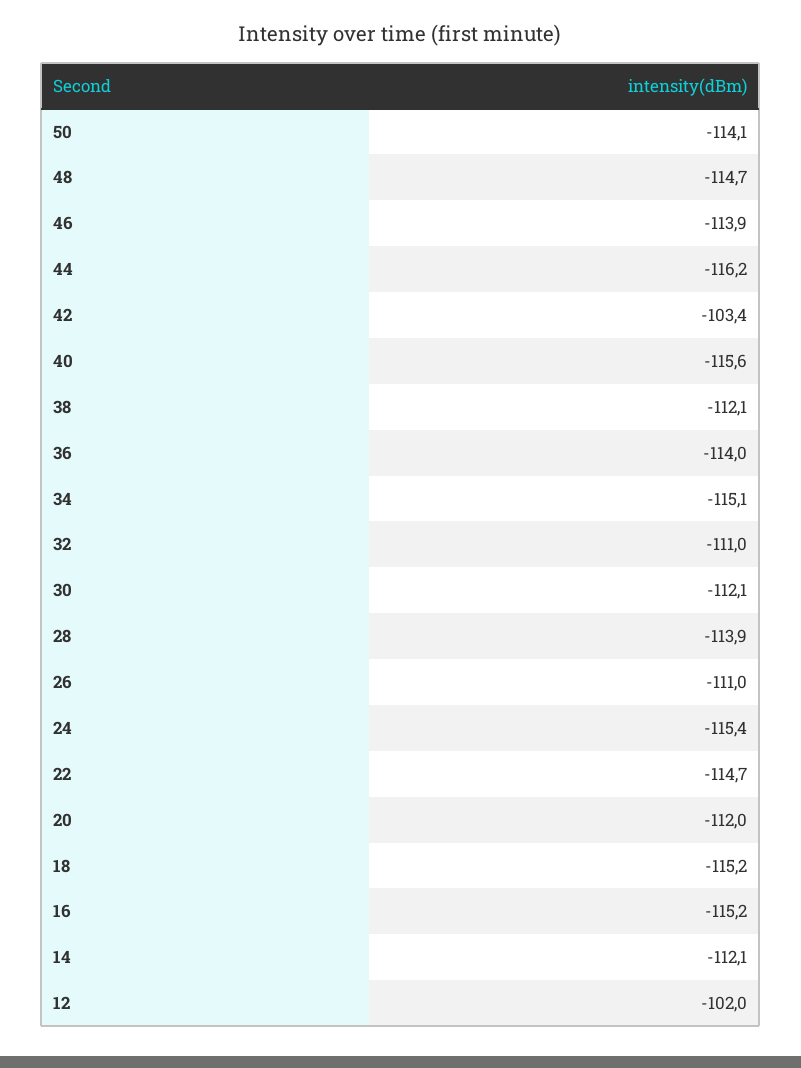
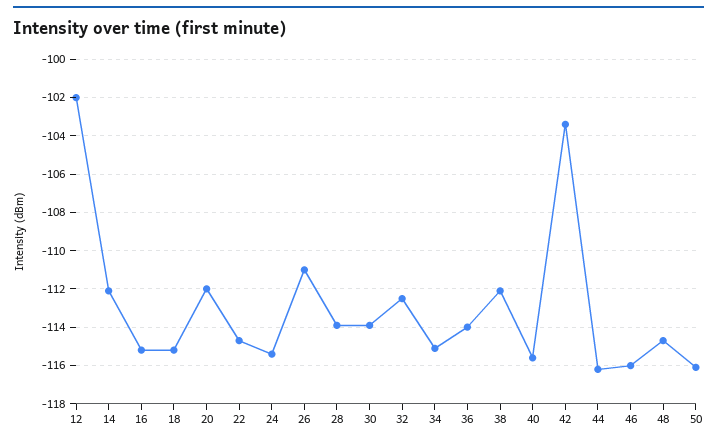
50: -114.1 -> -116
46: -113.9 -> -116
32: -111 -> -112.5
30: -112.1 -> -114

